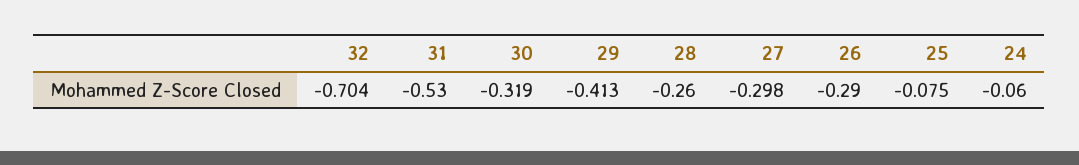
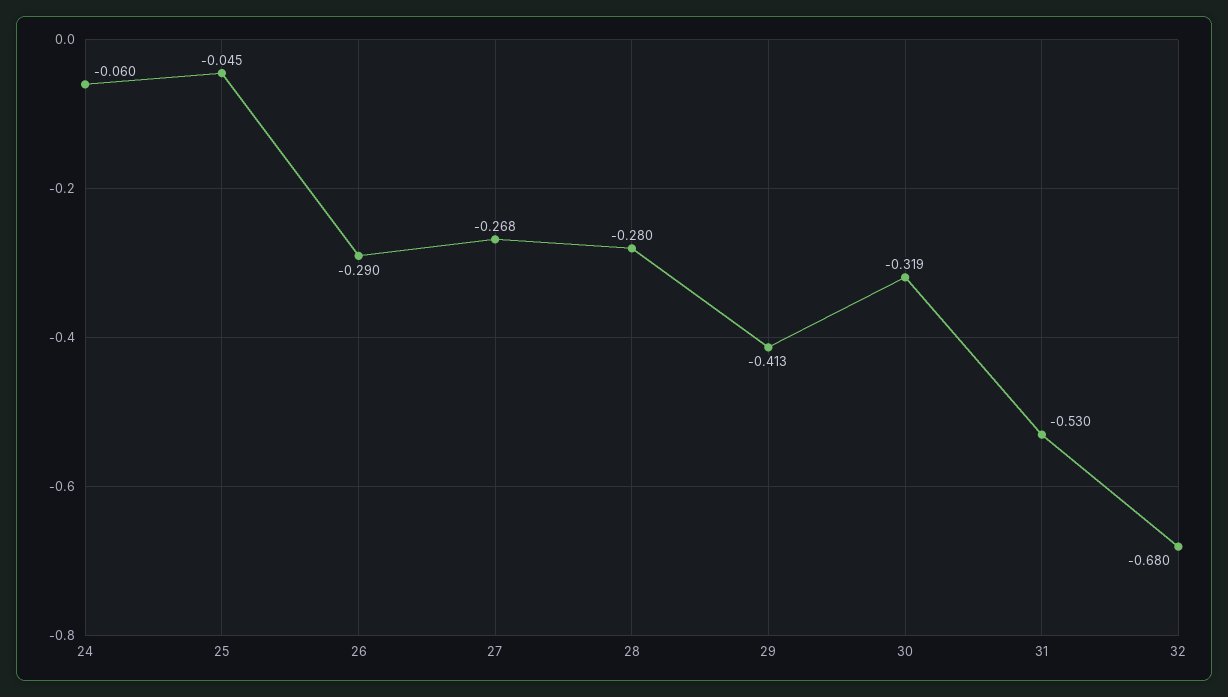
32: -0.704 -> -0.68
28: -0.26 -> -0.28
27: -0.298 -> -0.268
25: -0.075 -> -0.045

